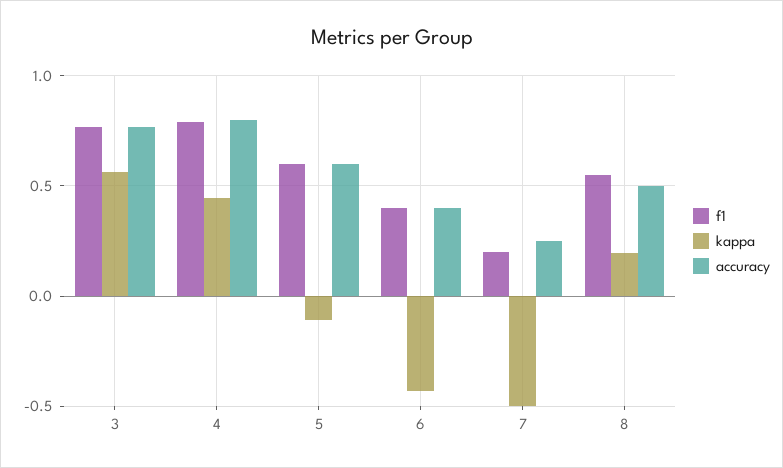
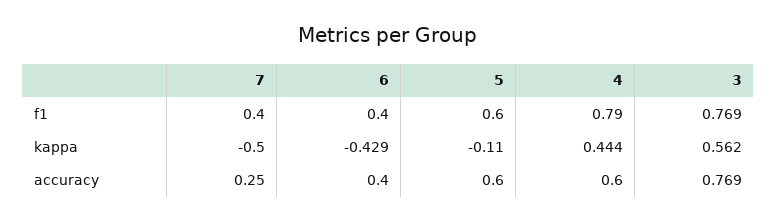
accuracy, 4: 0.8 -> 0.6
f1, 7: 0.2 -> 0.4
f1, 8: 0.55 -> none
kappa, 8: 0.2 -> none
accuracy, 8: 0.5 -> none

